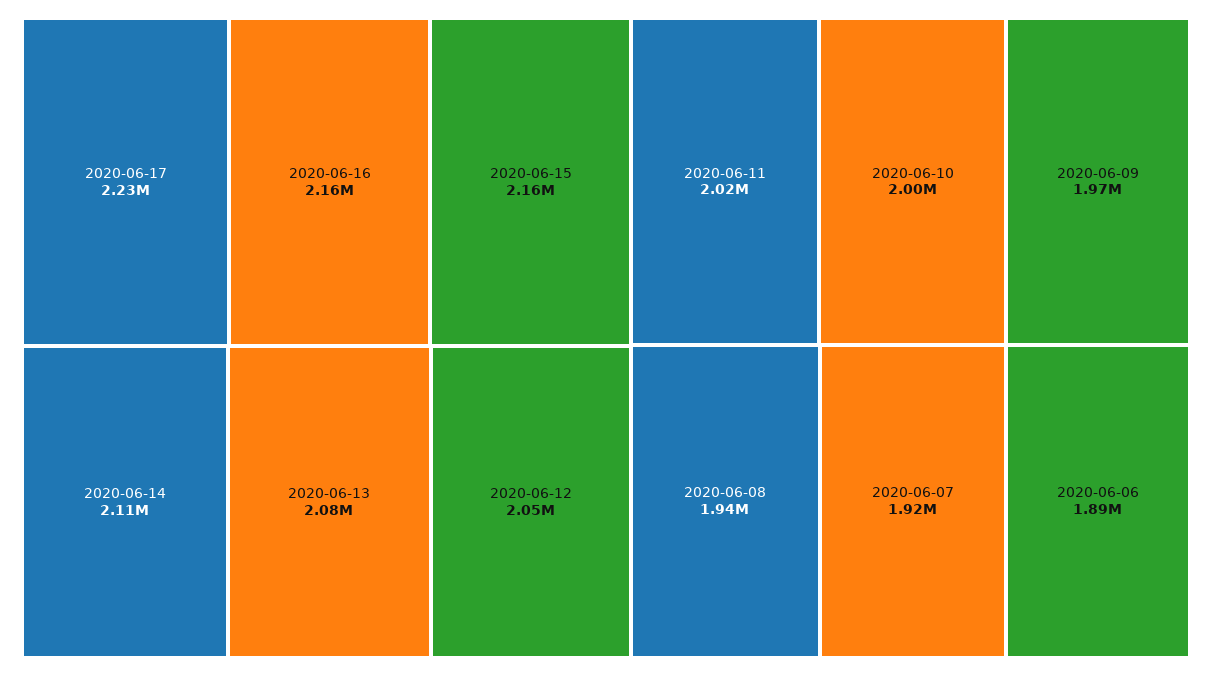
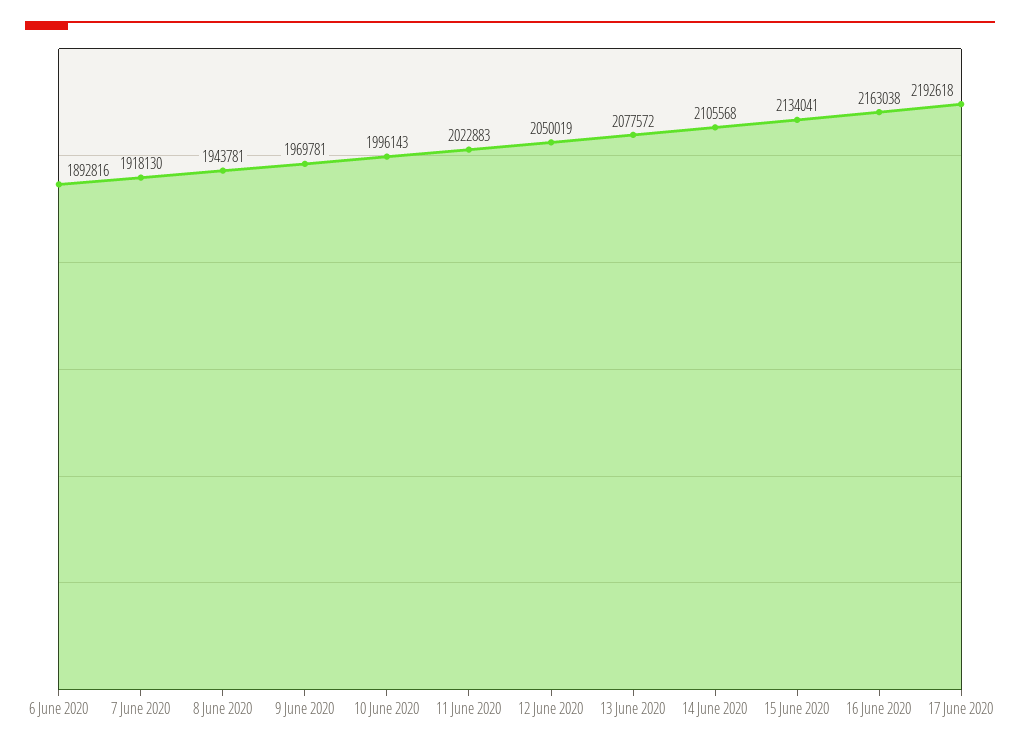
2020-06-17: 2230000 -> 2192618
2020-06-15: 2160000 -> 2134041

